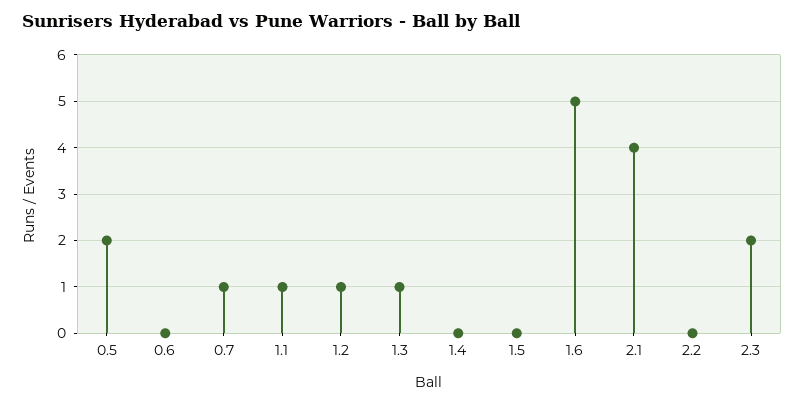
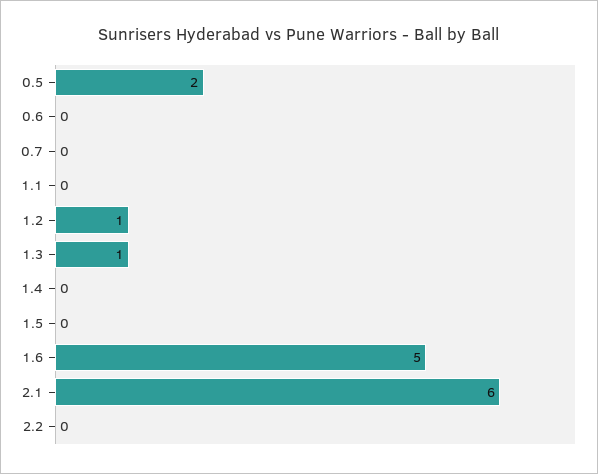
0.7: 1 -> 0
1.1: 1 -> 0
2.1: 4 -> 6
2.3: 2 -> none

